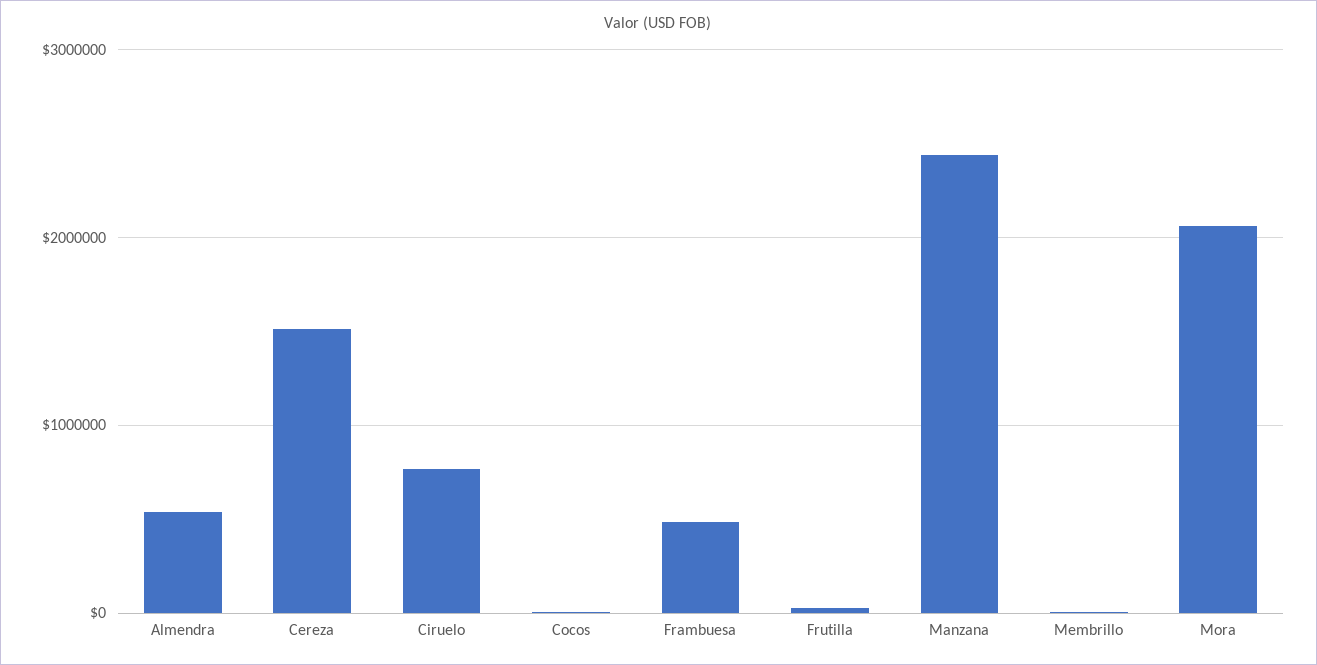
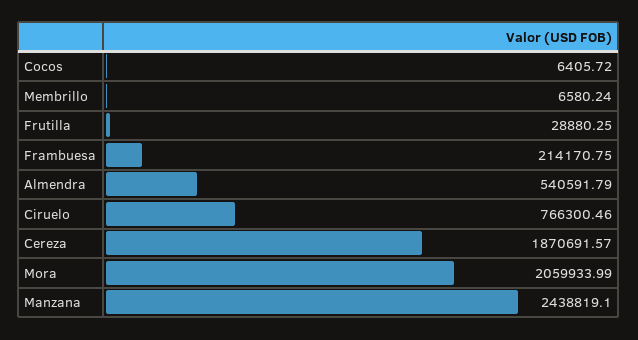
Cereza: 1500000 -> 1870691.57
Frambuesa: 500000 -> 214170.75

